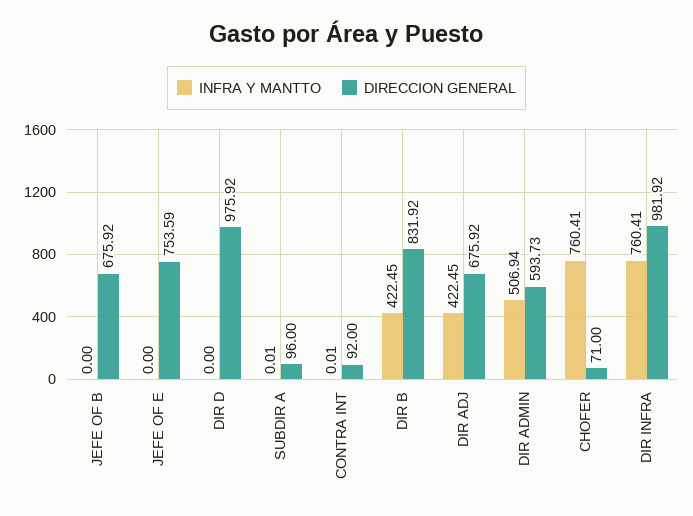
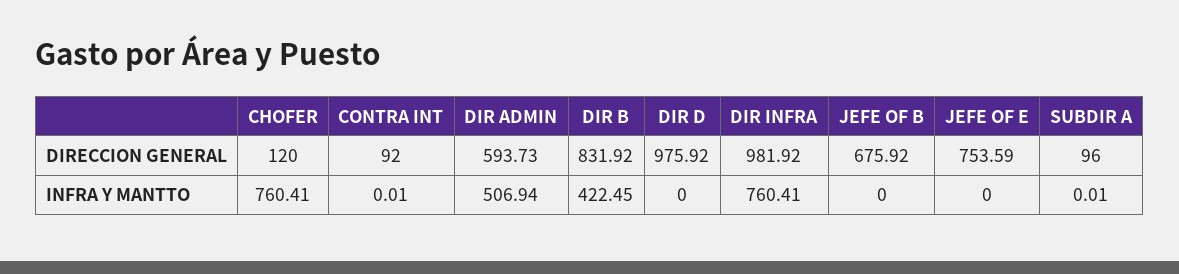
INFRA Y MANTTO, DIR ADJ: 422.45 -> none
DIRECCION GENERAL, DIR ADJ: 675.92 -> none
DIRECCION GENERAL, CHOFER: 71 -> 120

